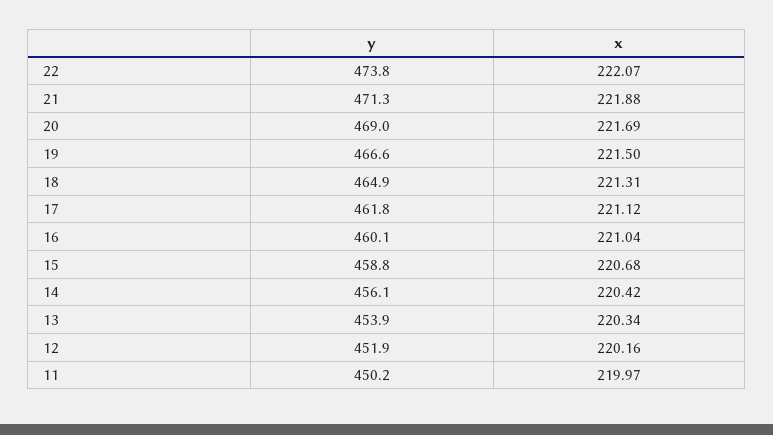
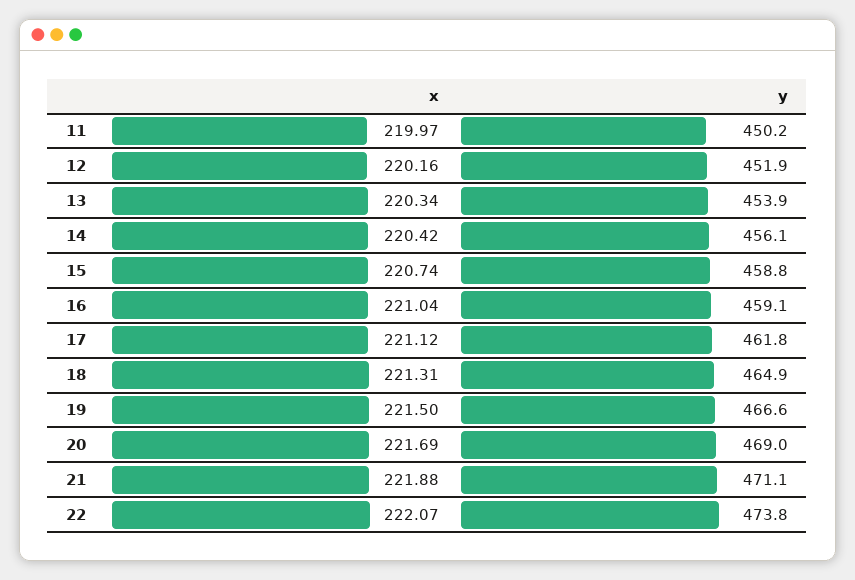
y, 21: 471.3 -> 471.1
y, 16: 460.1 -> 459.1
x, 15: 220.68 -> 220.74

